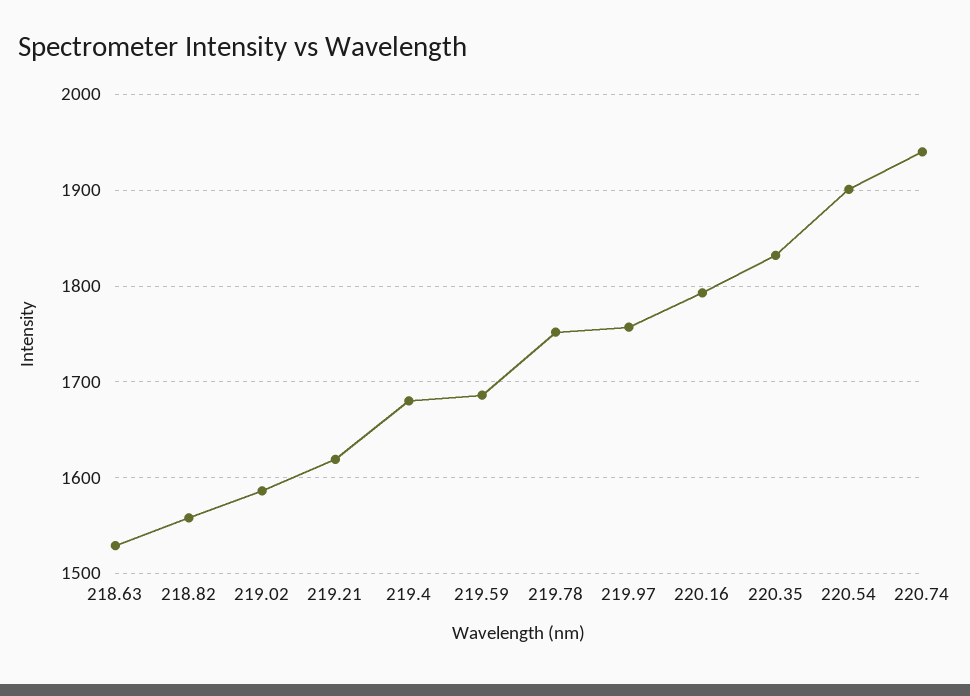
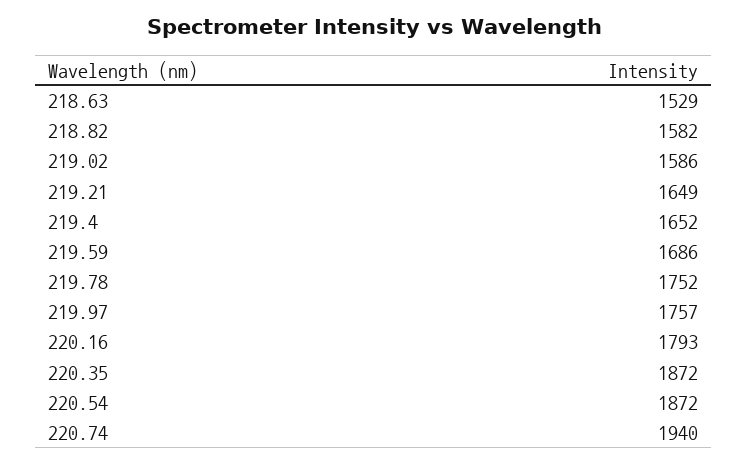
218.82: 1560 -> 1582
219.21: 1620 -> 1649
219.4: 1680 -> 1652
220.35: 1830 -> 1872
220.54: 1900 -> 1872

